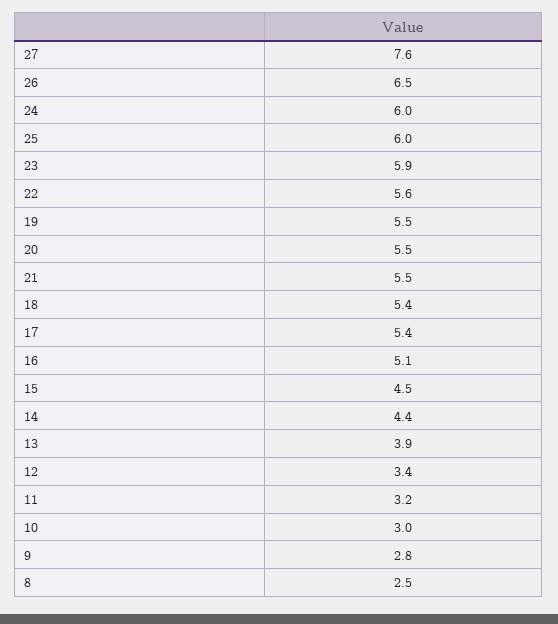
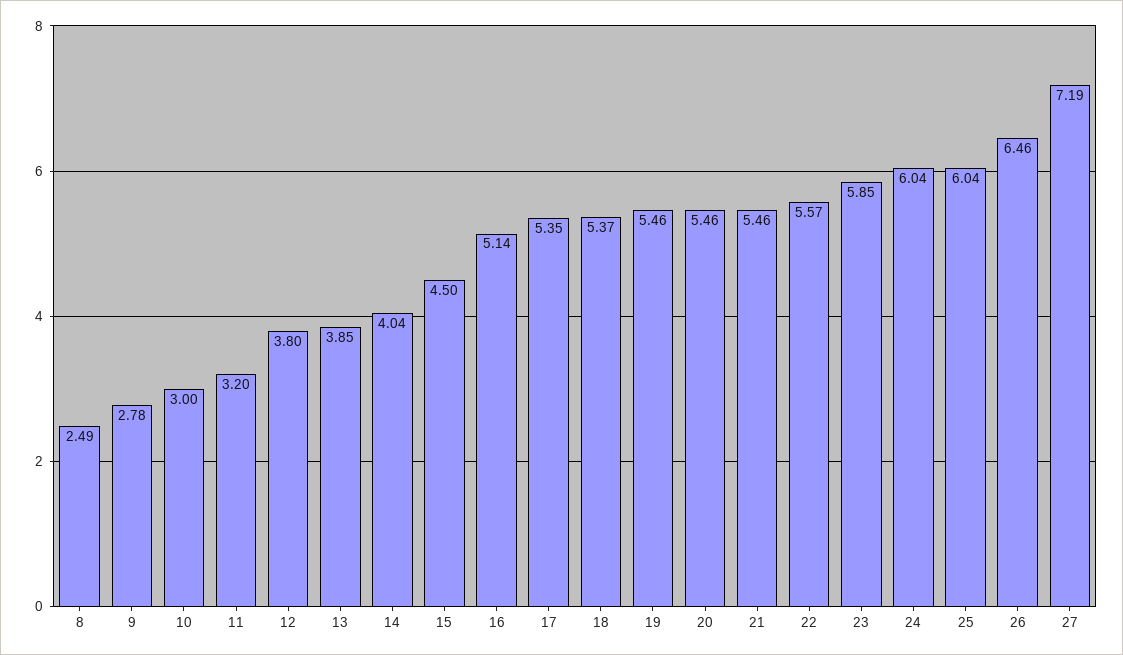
27: 7.6 -> 7.19
14: 4.4 -> 4.04
12: 3.4 -> 3.8

